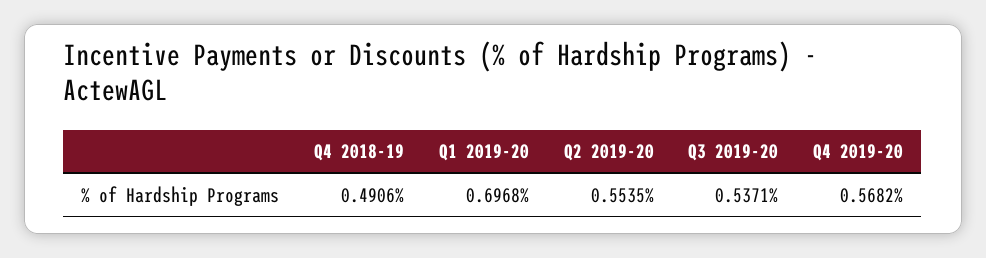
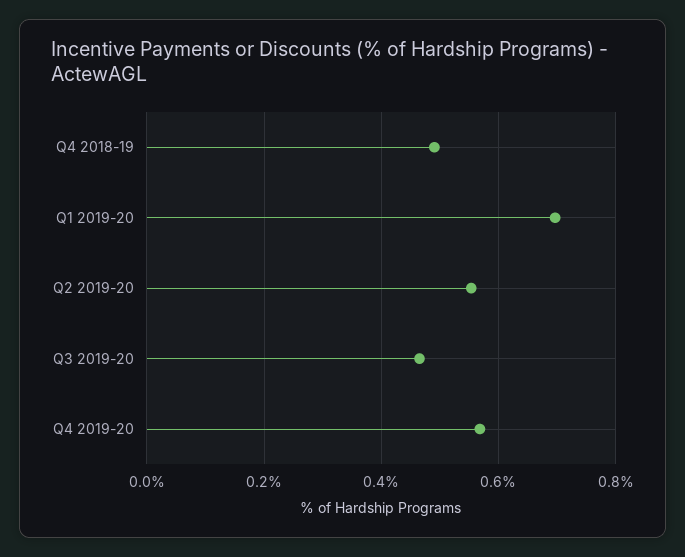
Q3 2019-20: 0.5371 -> 0.46

